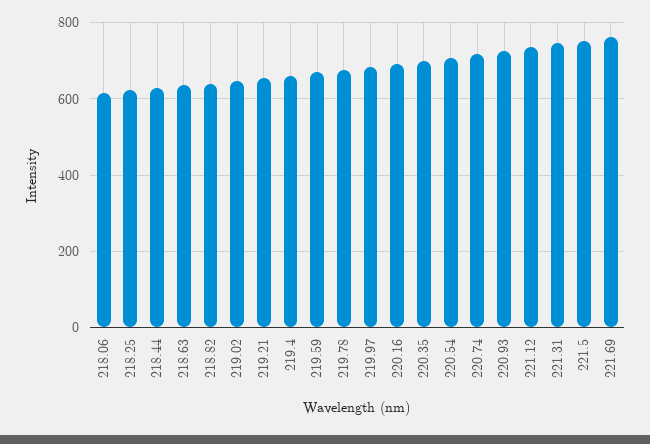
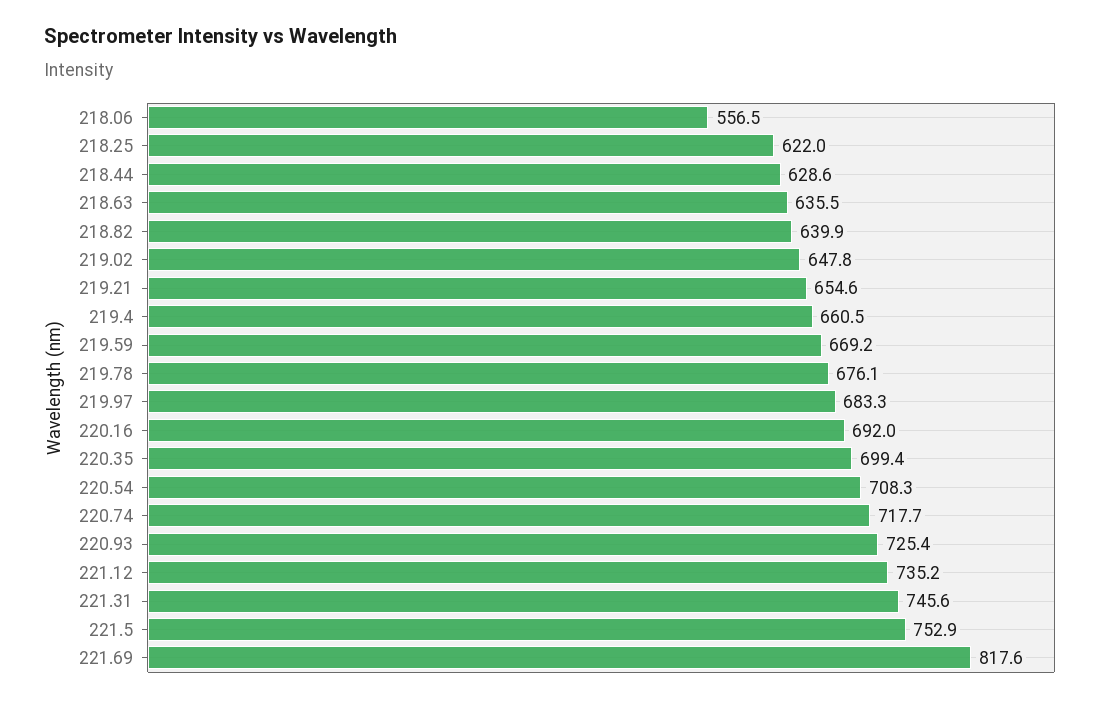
218.06: 620 -> 556.5
221.69: 760 -> 817.6

